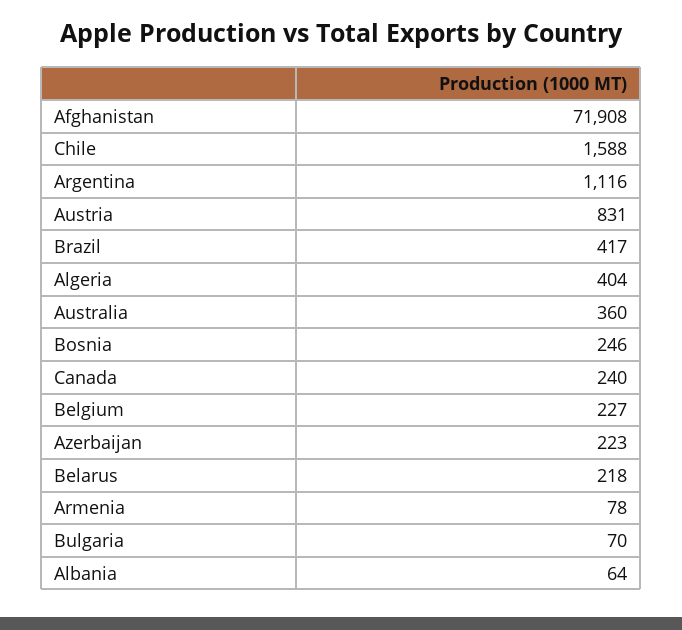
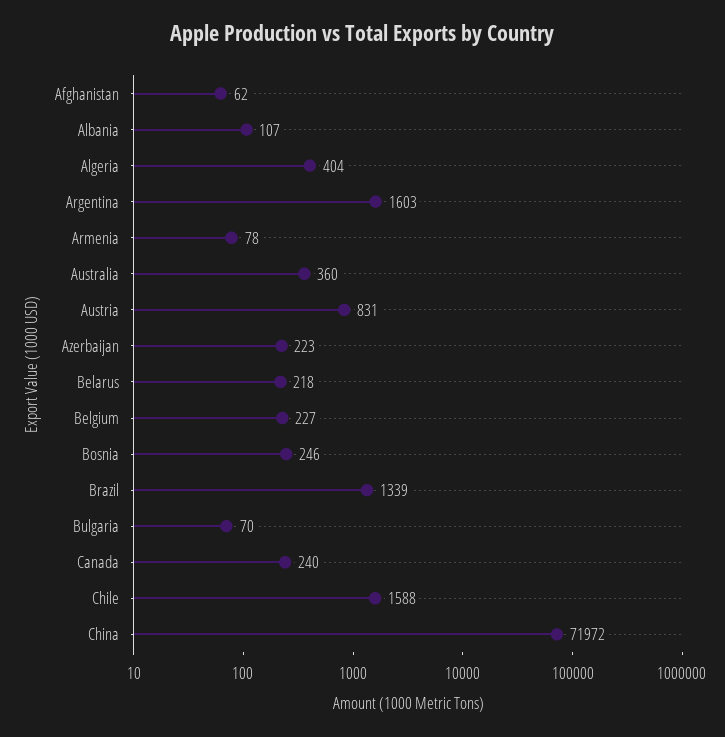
Afghanistan: 71908 -> 62
Argentina: 1116 -> 1603
Brazil: 417 -> 1339
Albania: 64 -> 107
China: none -> 71972

